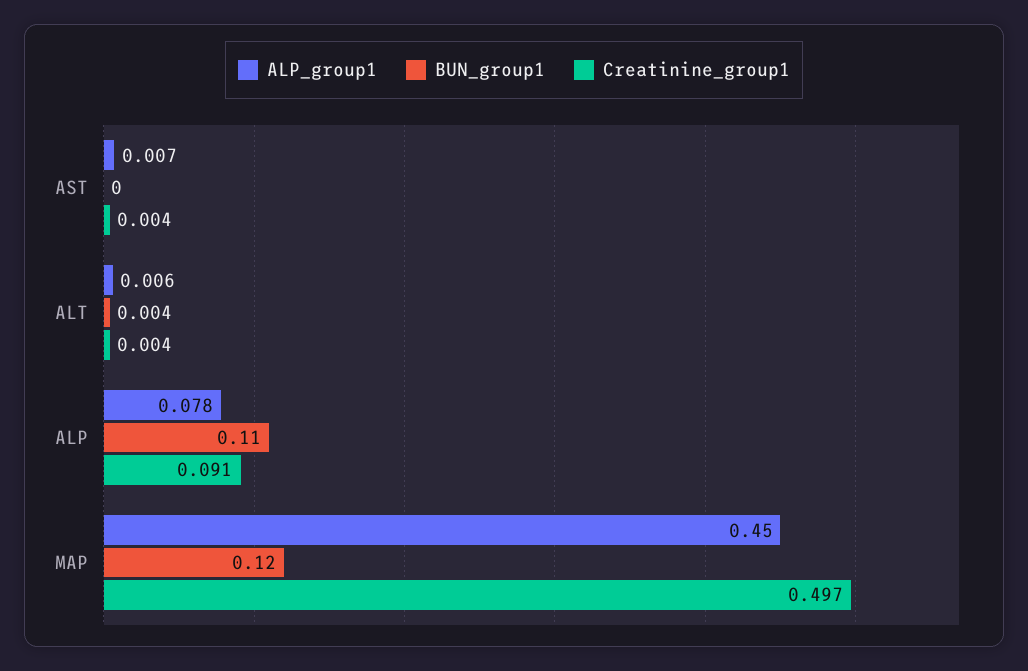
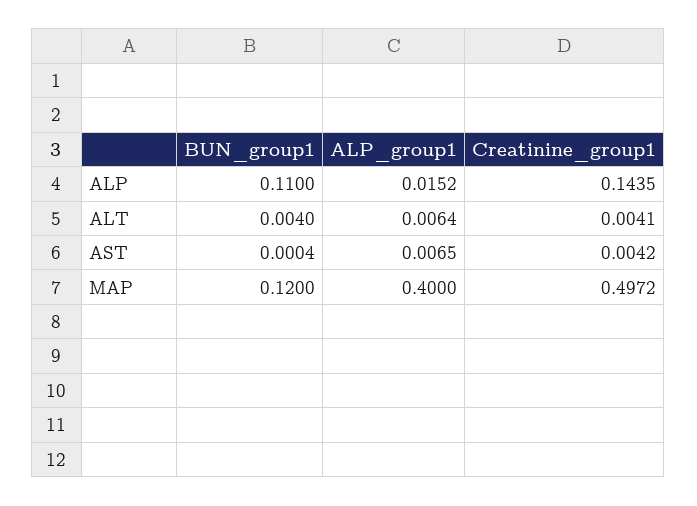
ALP_group1, ALP: 0.078 -> 0.0152
Creatinine_group1, ALP: 0.091 -> 0.1435
ALP_group1, MAP: 0.45 -> 0.4

